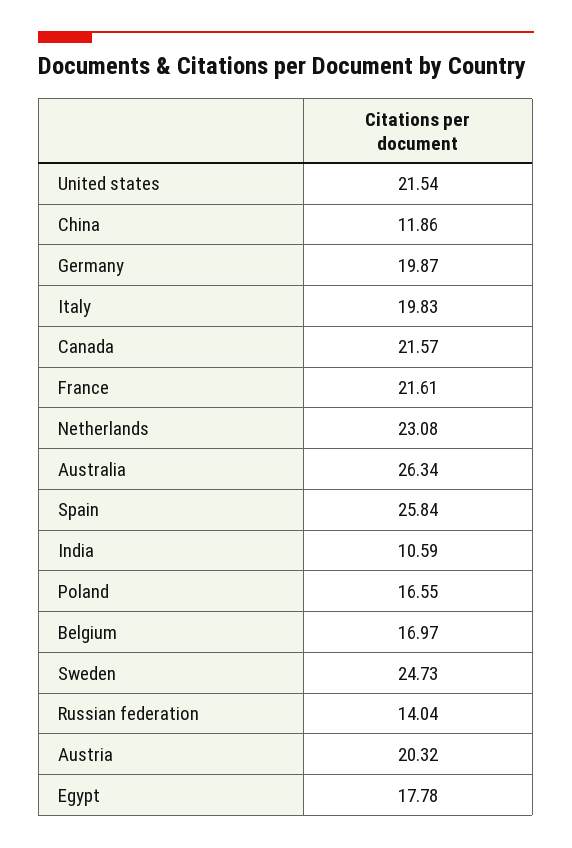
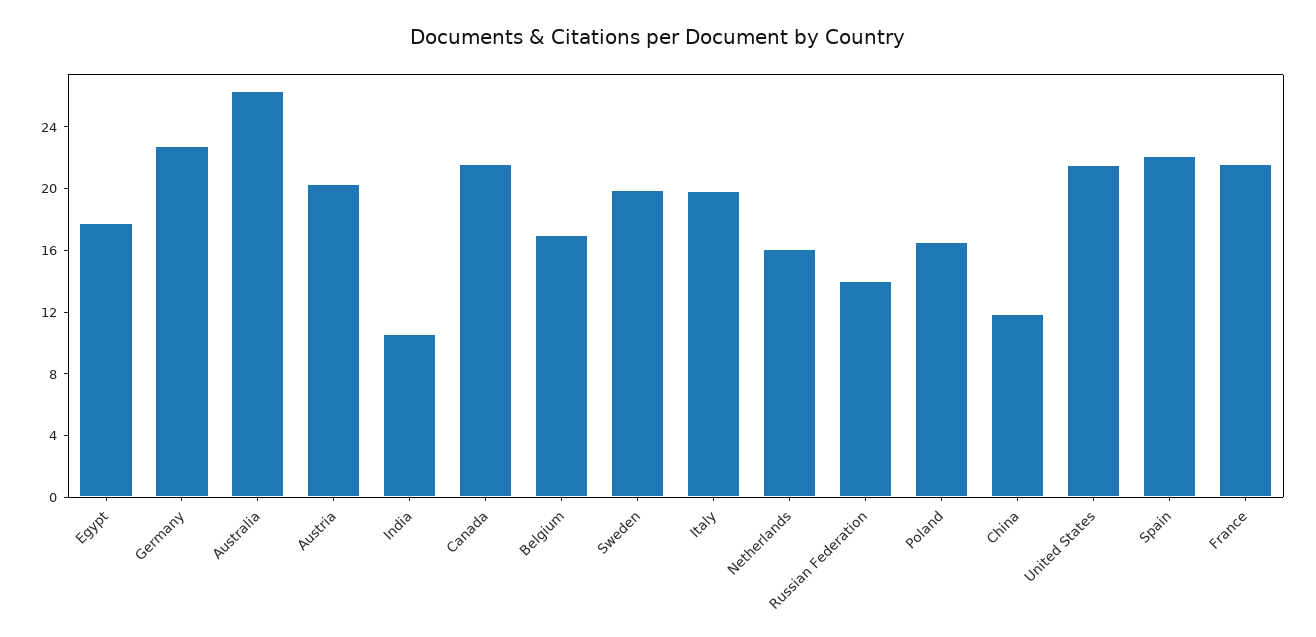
Germany: 19.87 -> 23
Netherlands: 23.08 -> 16
Spain: 25.84 -> 22
Sweden: 24.73 -> 20

